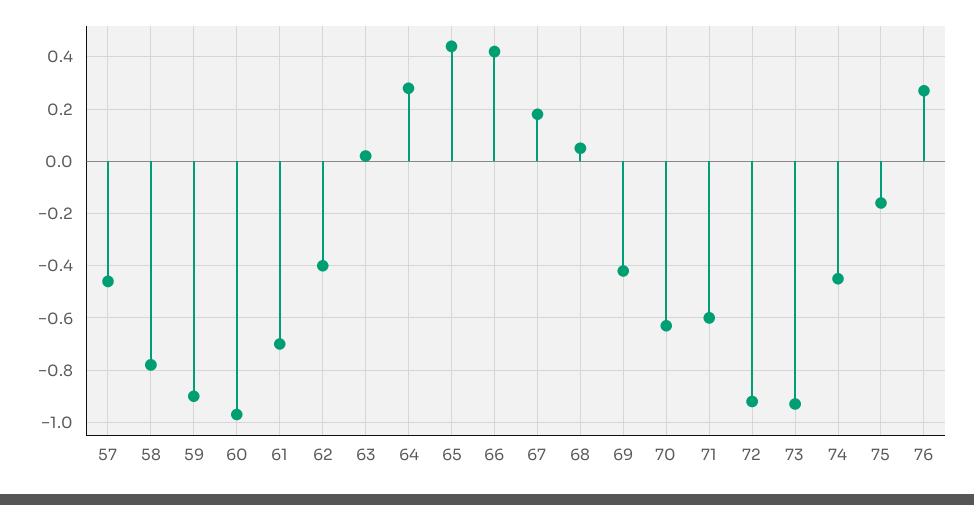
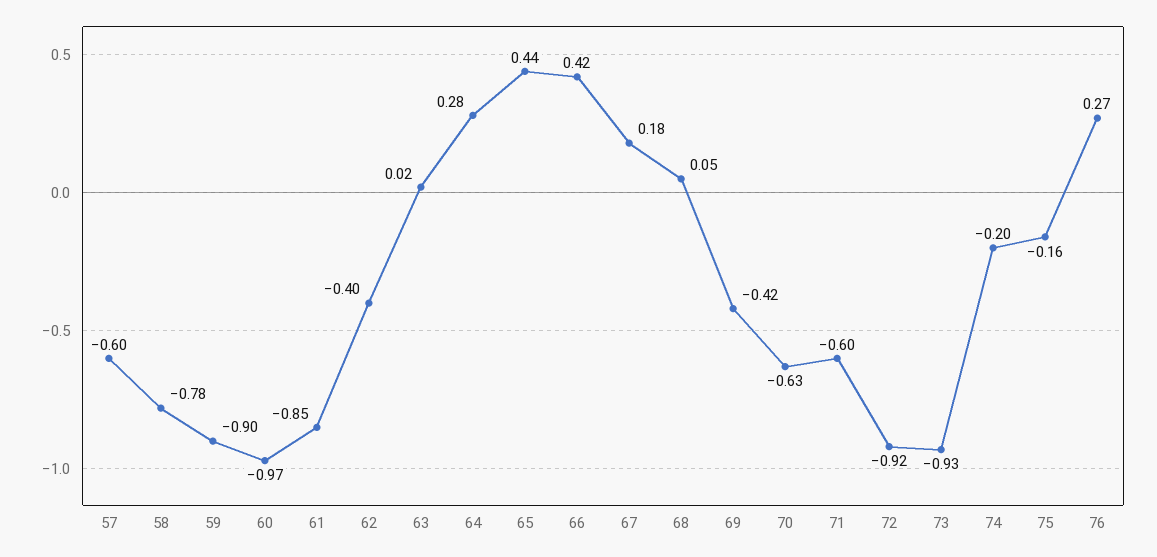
57: -0.45 -> -0.6
61: -0.7 -> -0.85
74: -0.45 -> -0.2

